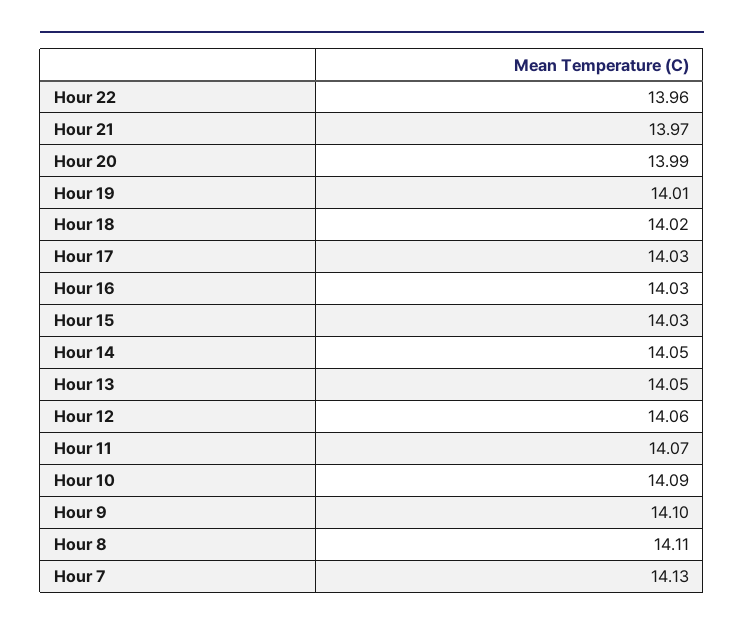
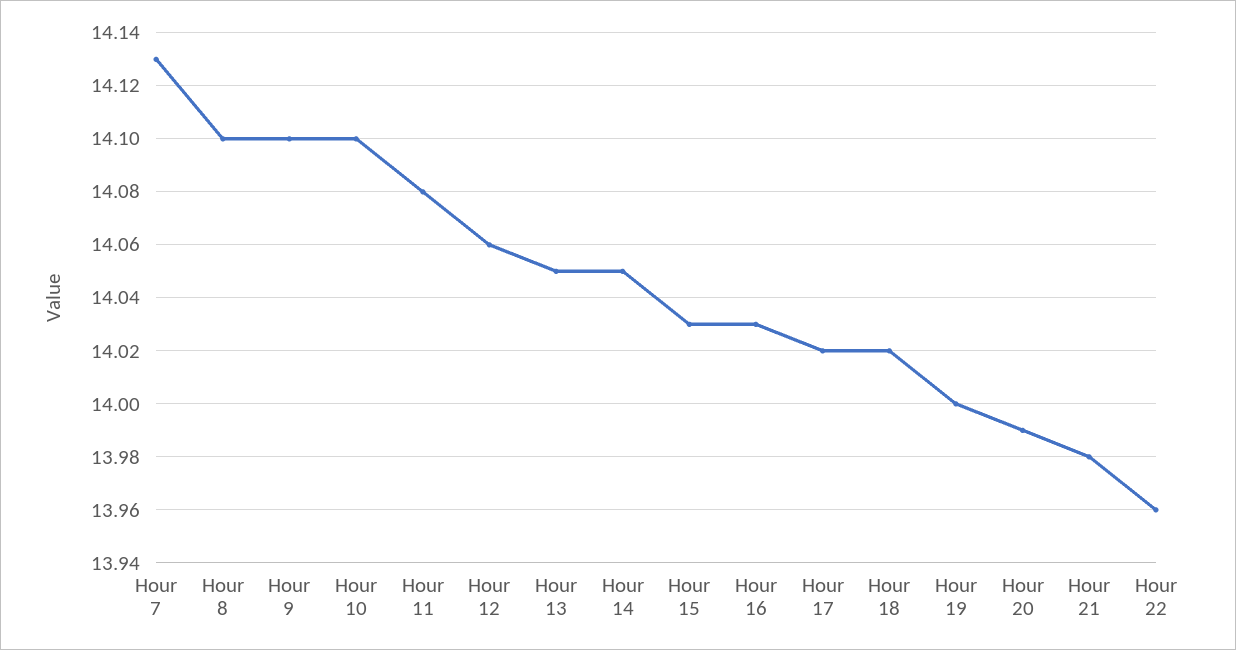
Hour 21: 13.97 -> 13.98
Hour 19: 14.01 -> 14
Hour 17: 14.03 -> 14.02
Hour 11: 14.07 -> 14.08
Hour 10: 14.09 -> 14.1
Hour 8: 14.11 -> 14.1

